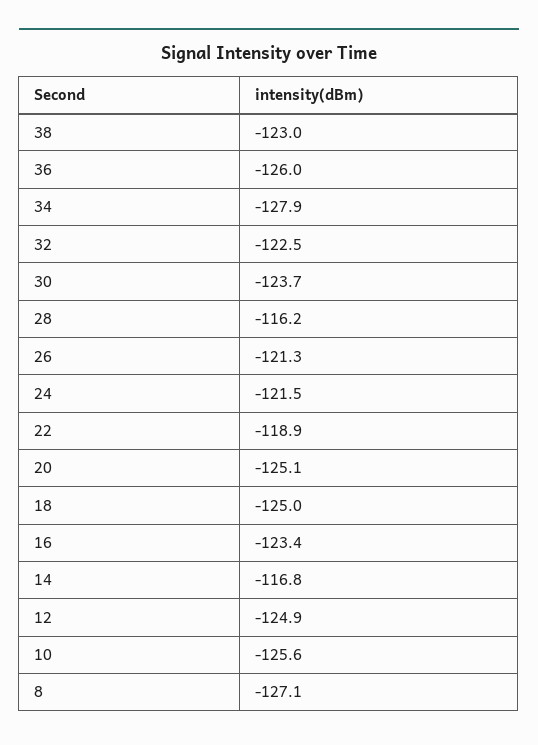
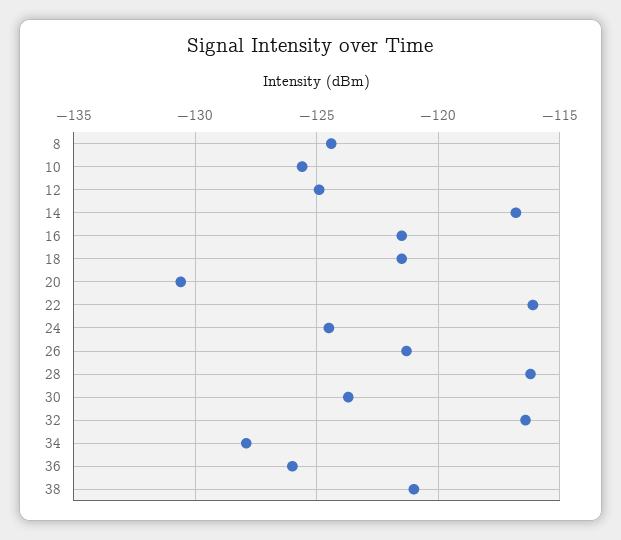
38: -123 -> -121
32: -122.5 -> -116.5
24: -121.5 -> -124.5
22: -118.9 -> -116
20: -125.1 -> -130.5
18: -125 -> -121.5
16: -123.4 -> -121.5
8: -127.1 -> -124.5

